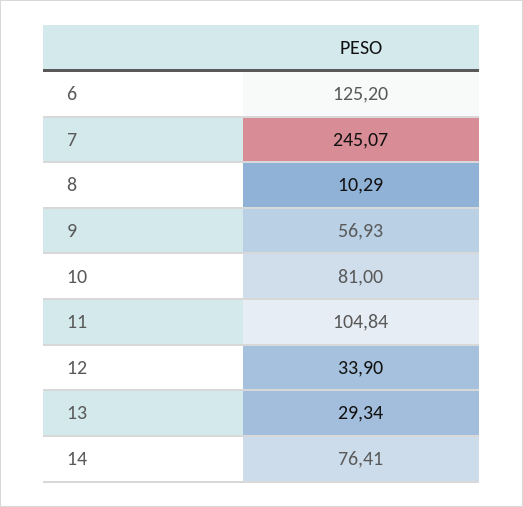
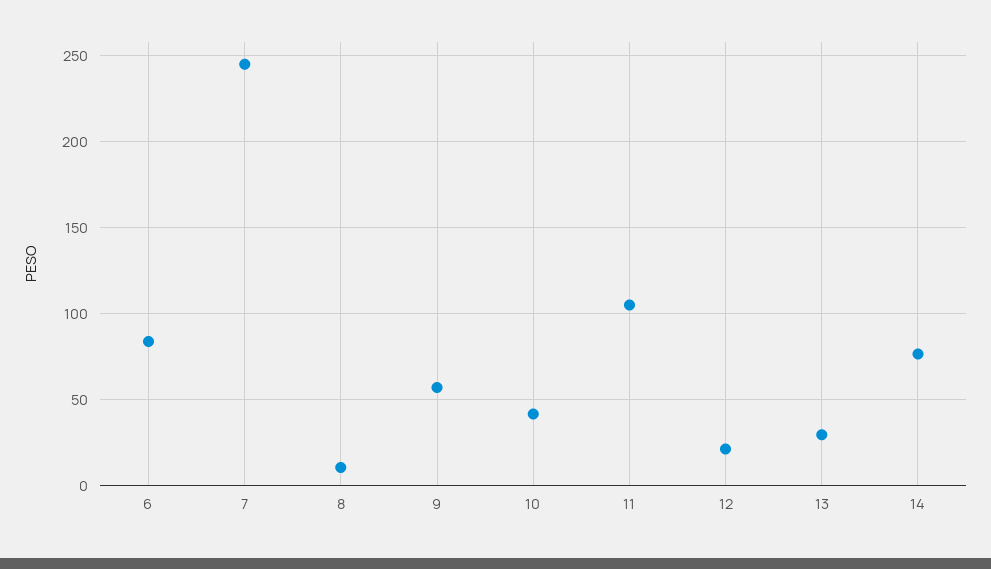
6: 125.2 -> 85
10: 81 -> 40
12: 33.9 -> 20

